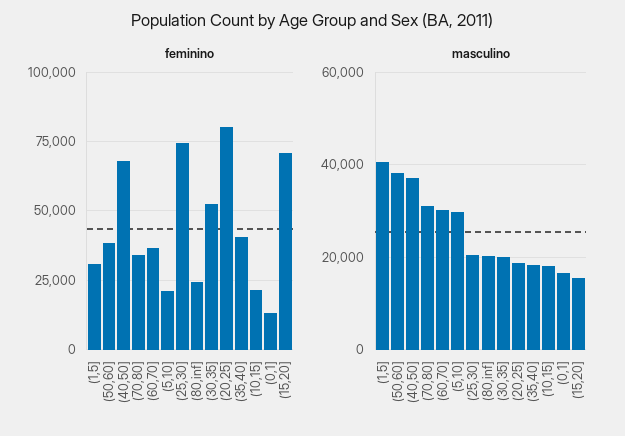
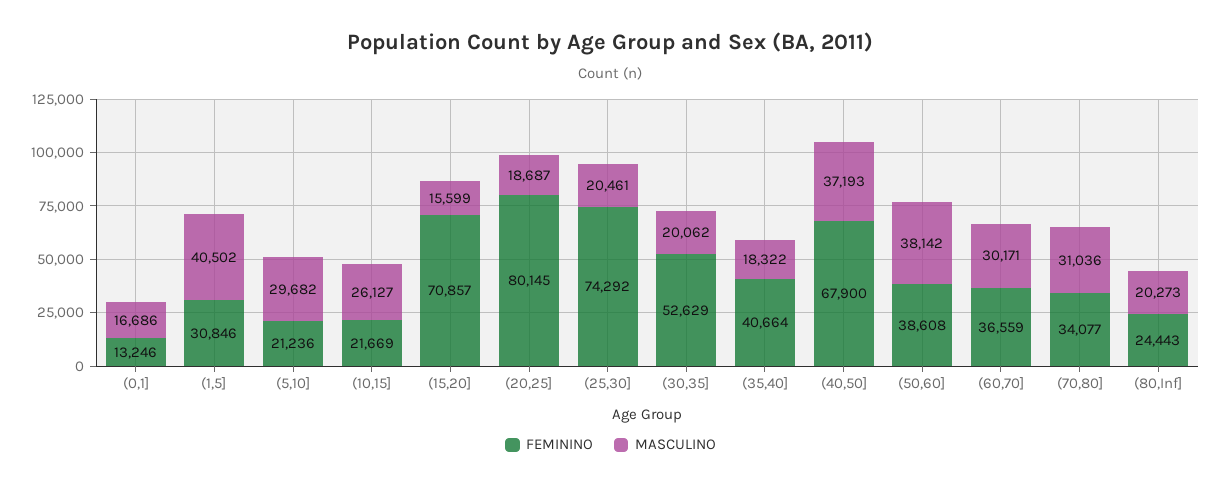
masculino, (10,15]: 18000 -> 26127

